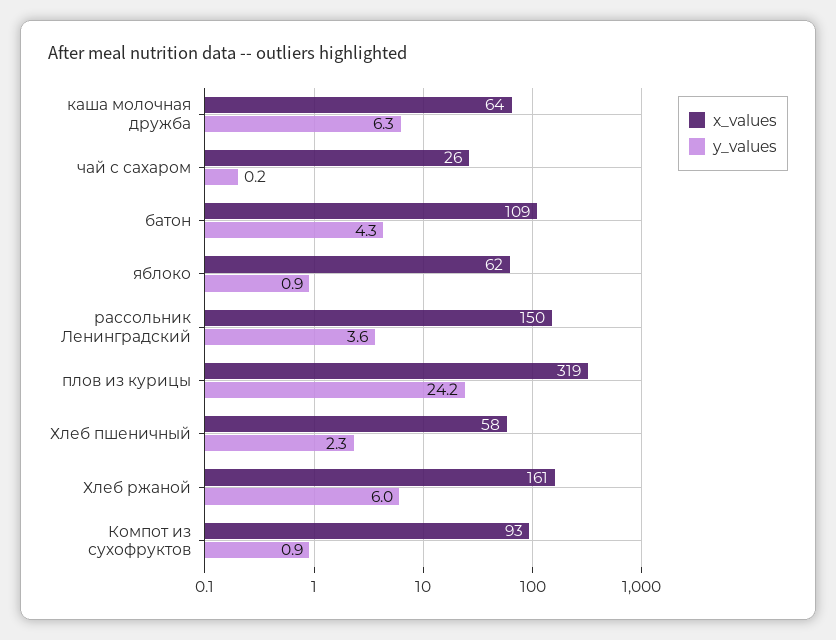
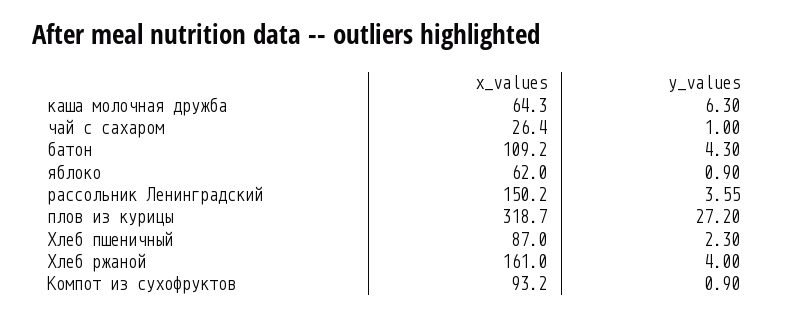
y_values, чай с сахаром: 0.2 -> 1
y_values, плов из курицы: 24.2 -> 27.2
x_values, Хлеб пшеничный: 58 -> 87
y_values, Хлеб ржаной: 6 -> 4

